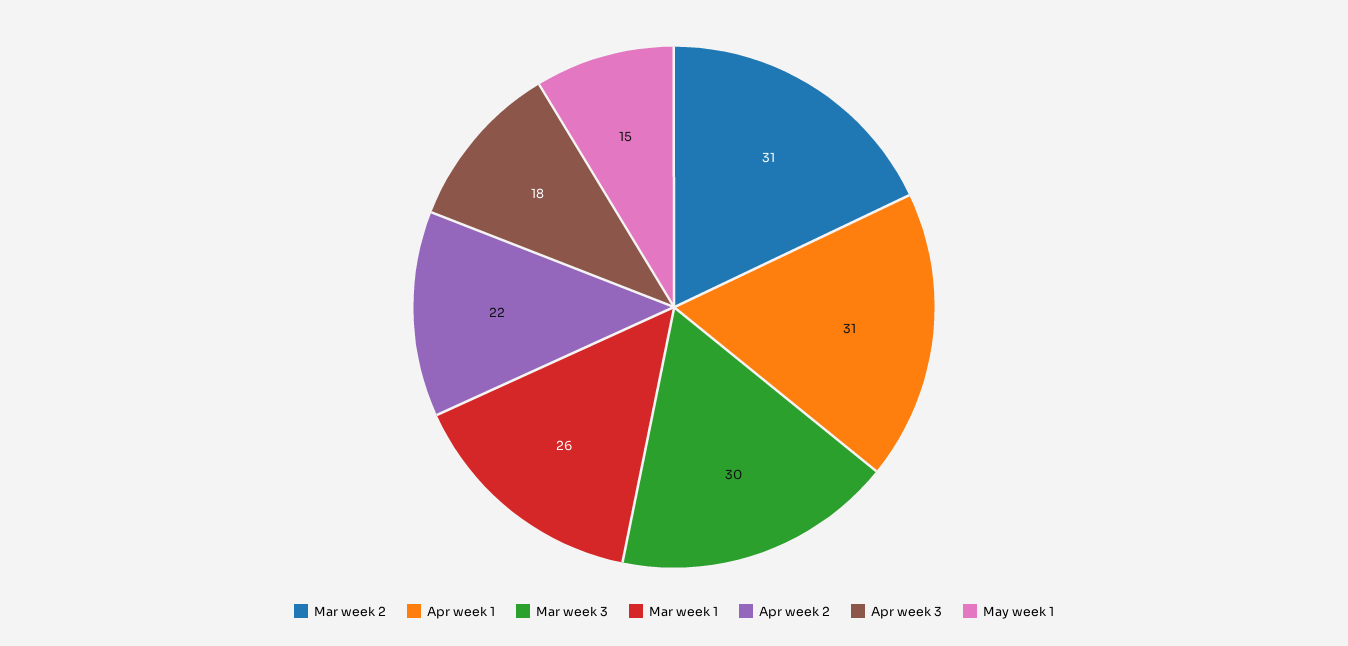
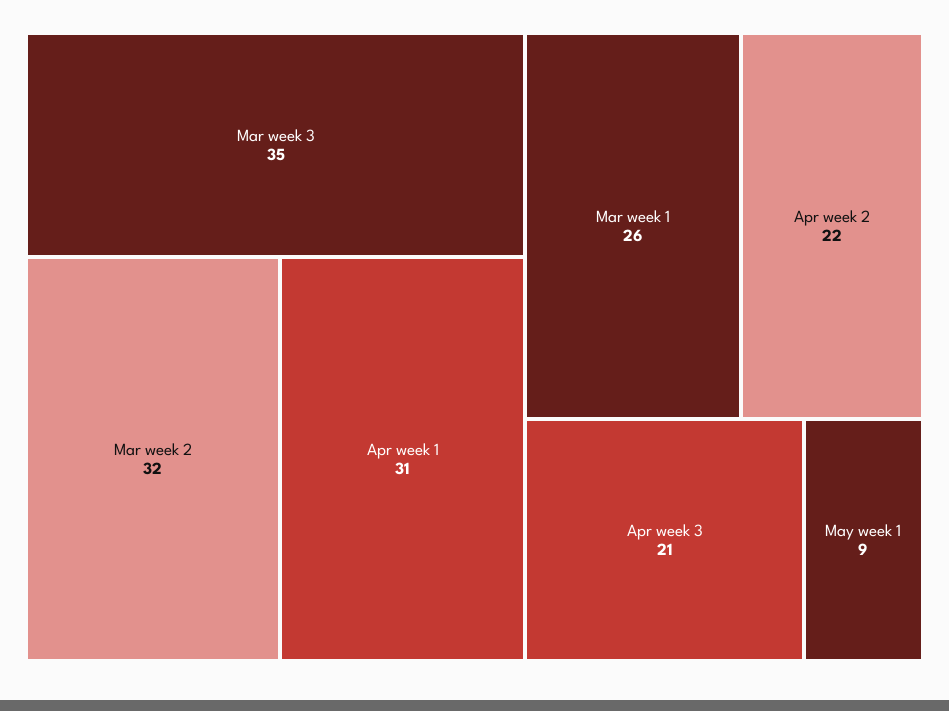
Mar week 2: 31 -> 32
Mar week 3: 30 -> 35
Apr week 3: 18 -> 21
May week 1: 15 -> 9

